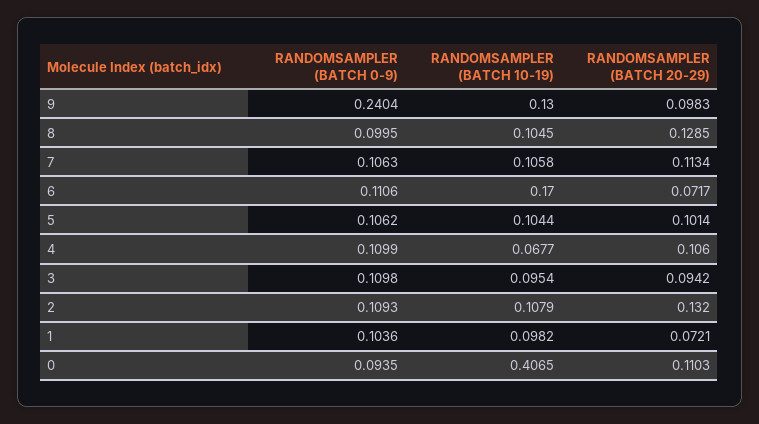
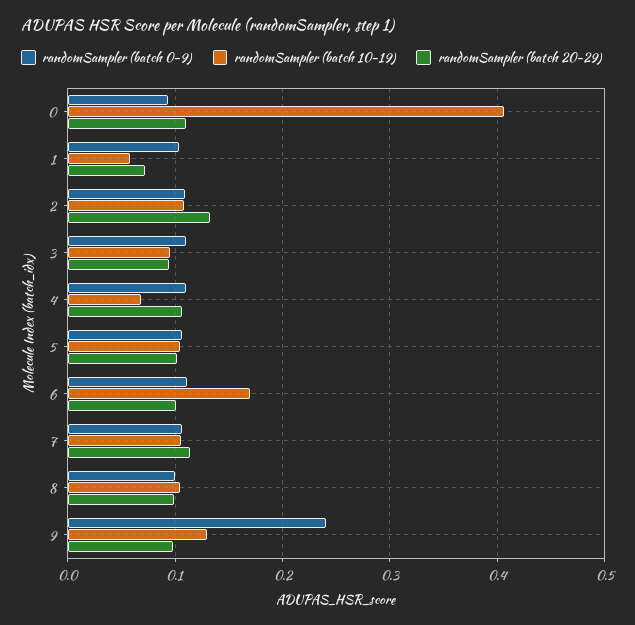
RANDOMSAMPLER (BATCH 20-29), 8: 0.1285 -> 0.1
RANDOMSAMPLER (BATCH 20-29), 6: 0.0717 -> 0.1
RANDOMSAMPLER (BATCH 10-19), 1: 0.0982 -> 0.06

